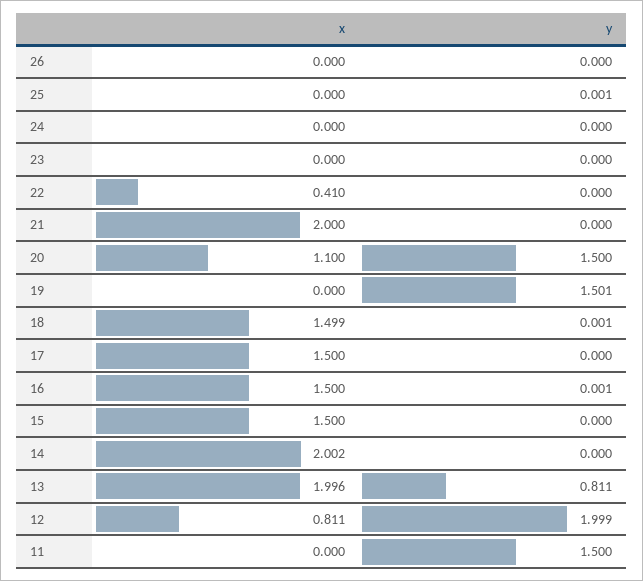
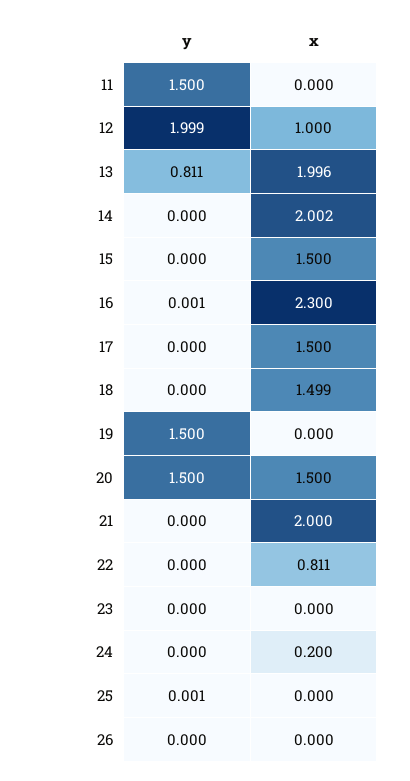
x, 24: 0 -> 0.2
x, 22: 0.41 -> 0.811
x, 20: 1.1 -> 1.5
y, 19: 1.501 -> 1.5
y, 18: 0.001 -> 0
x, 16: 1.5 -> 2.3
x, 12: 0.811 -> 1

